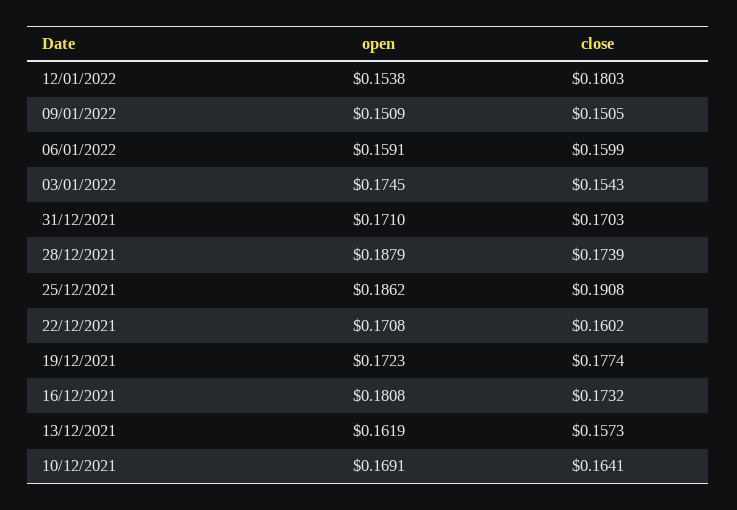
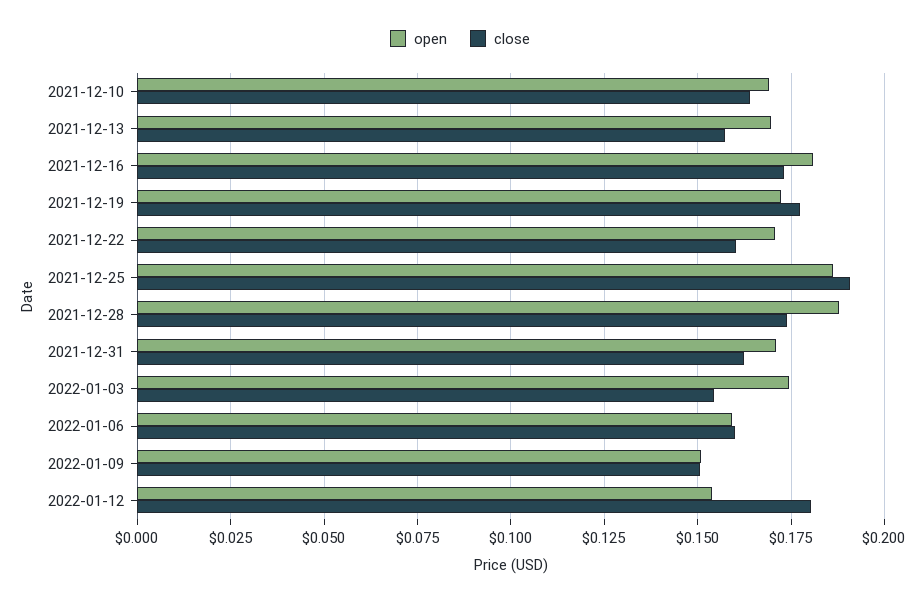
close, 31/12/2021: 0.1703 -> 0.1625
open, 13/12/2021: 0.1619 -> 0.17

